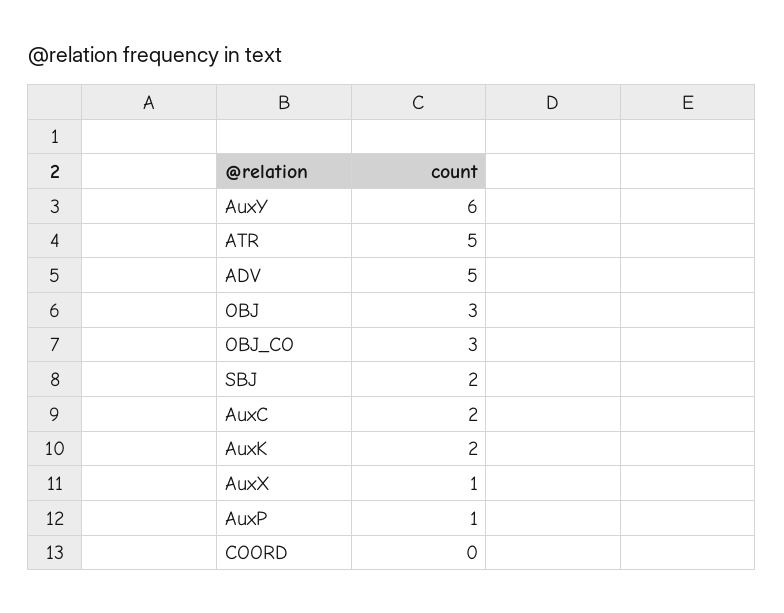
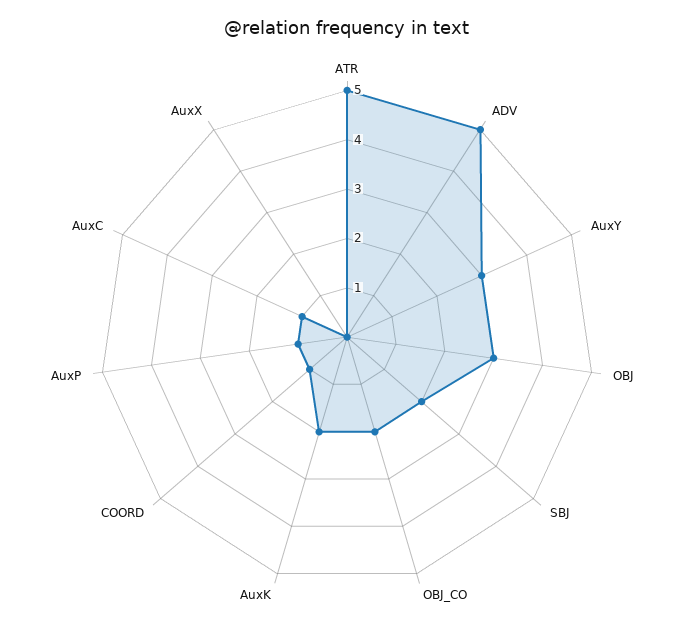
AuxY: 6 -> 3
OBJ_CO: 3 -> 2
AuxC: 2 -> 1
AuxX: 1 -> 0
COORD: 0 -> 1

